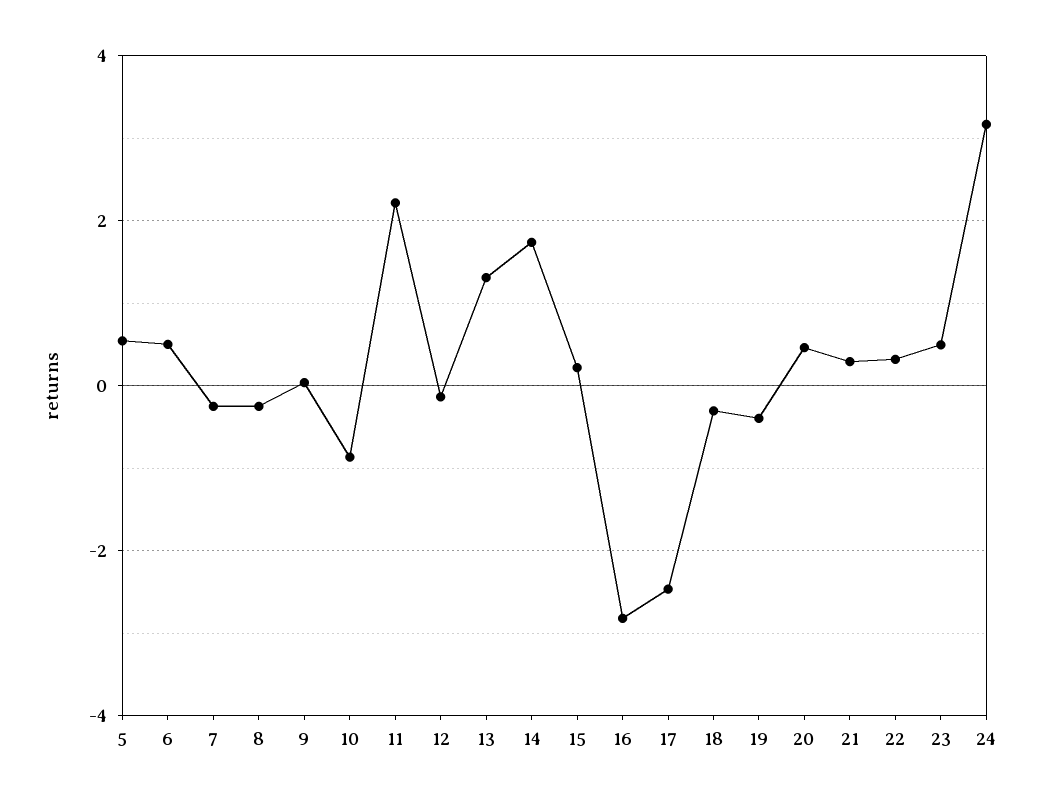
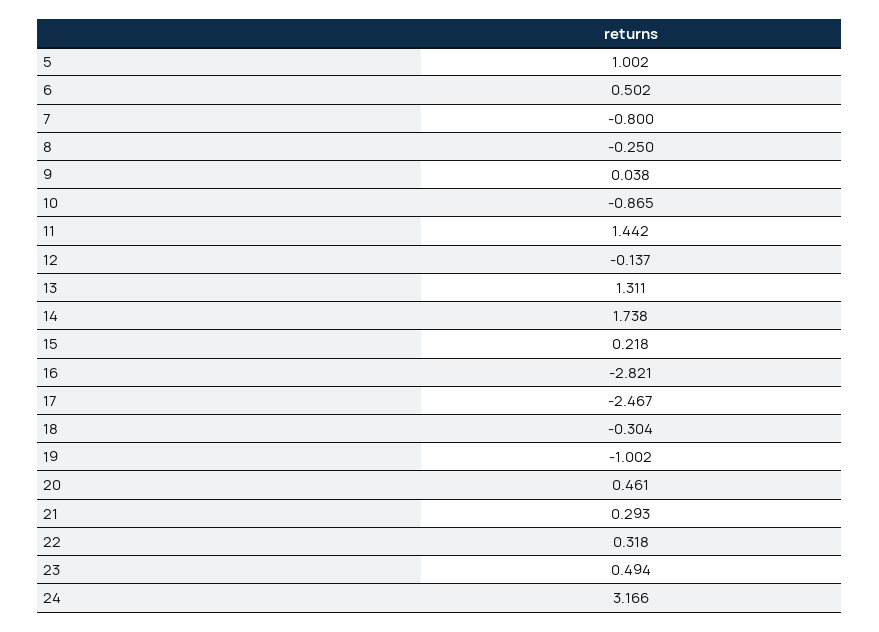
5: 0.6 -> 1.002
7: -0.2 -> -0.8
11: 2.2 -> 1.442
19: -0.4 -> -1.002

